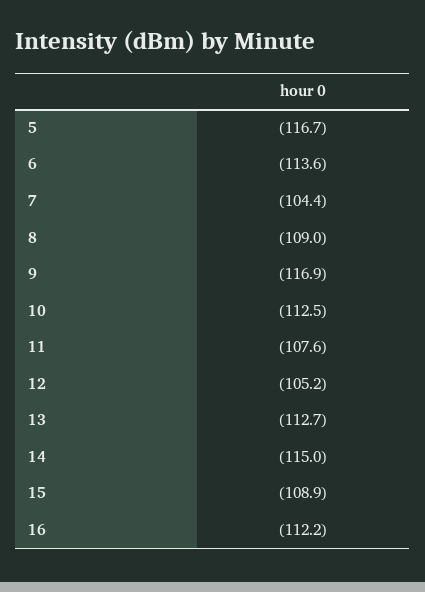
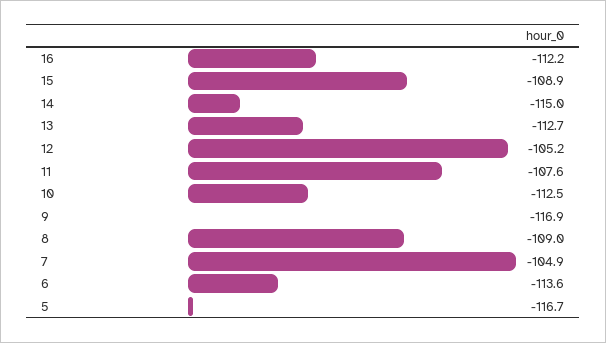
7: -104.4 -> -104.9

